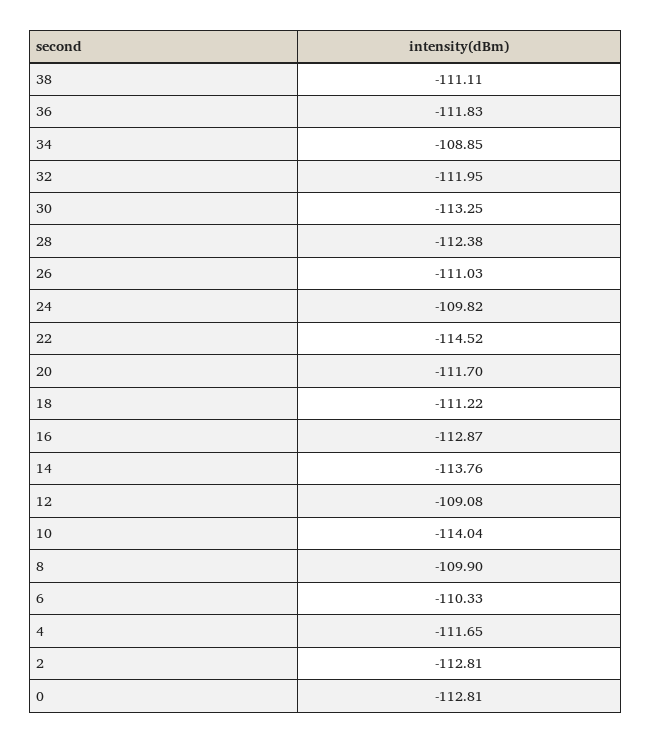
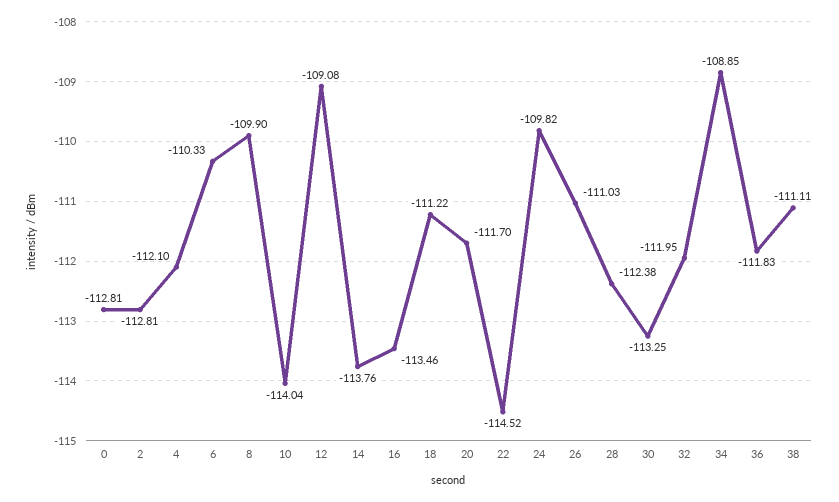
16: -112.87 -> -113.46
4: -111.65 -> -112.1

